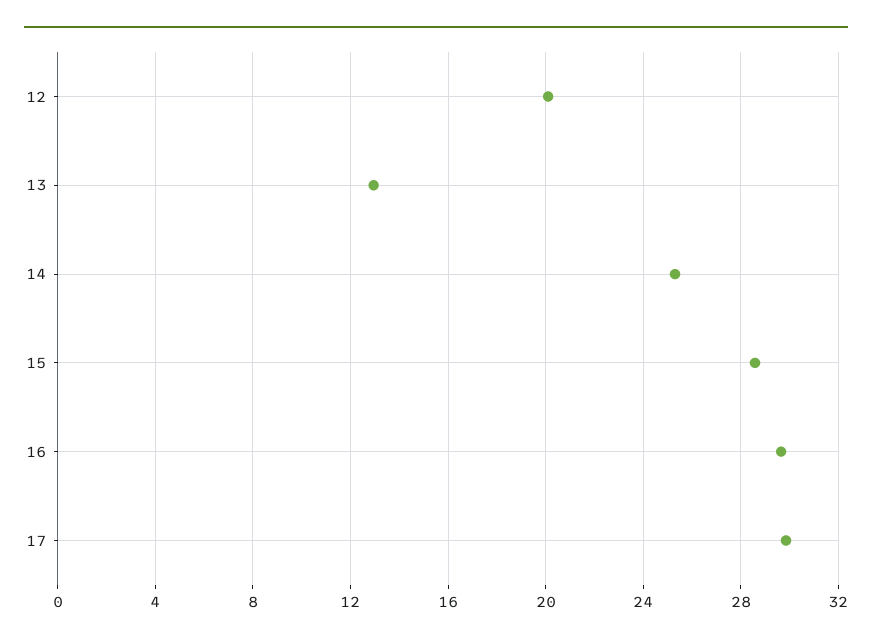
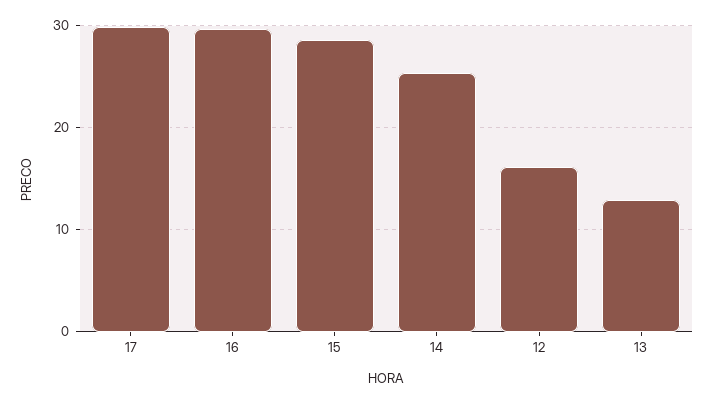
12: 20 -> 16

